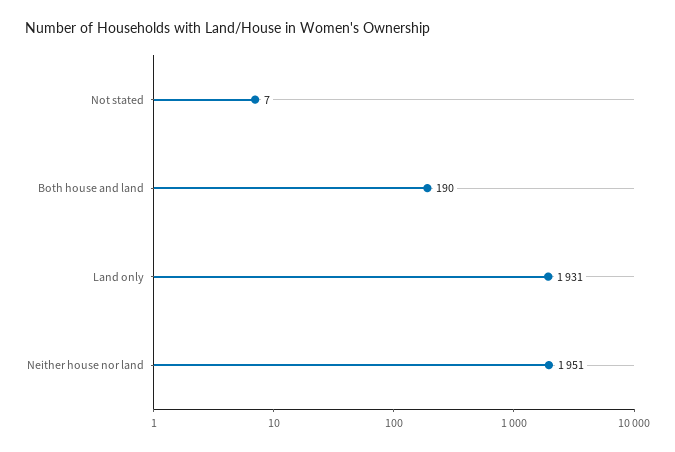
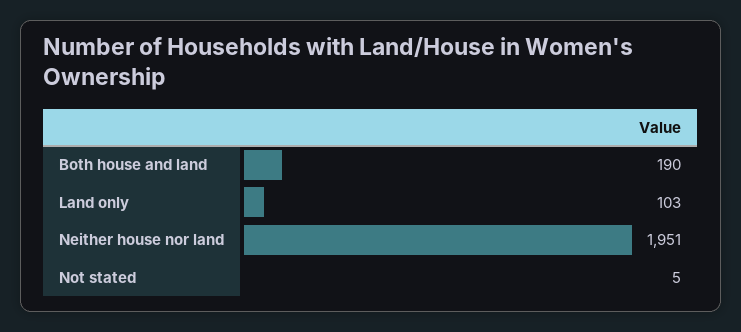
Not stated: 7 -> 5
Land only: 1931 -> 103

